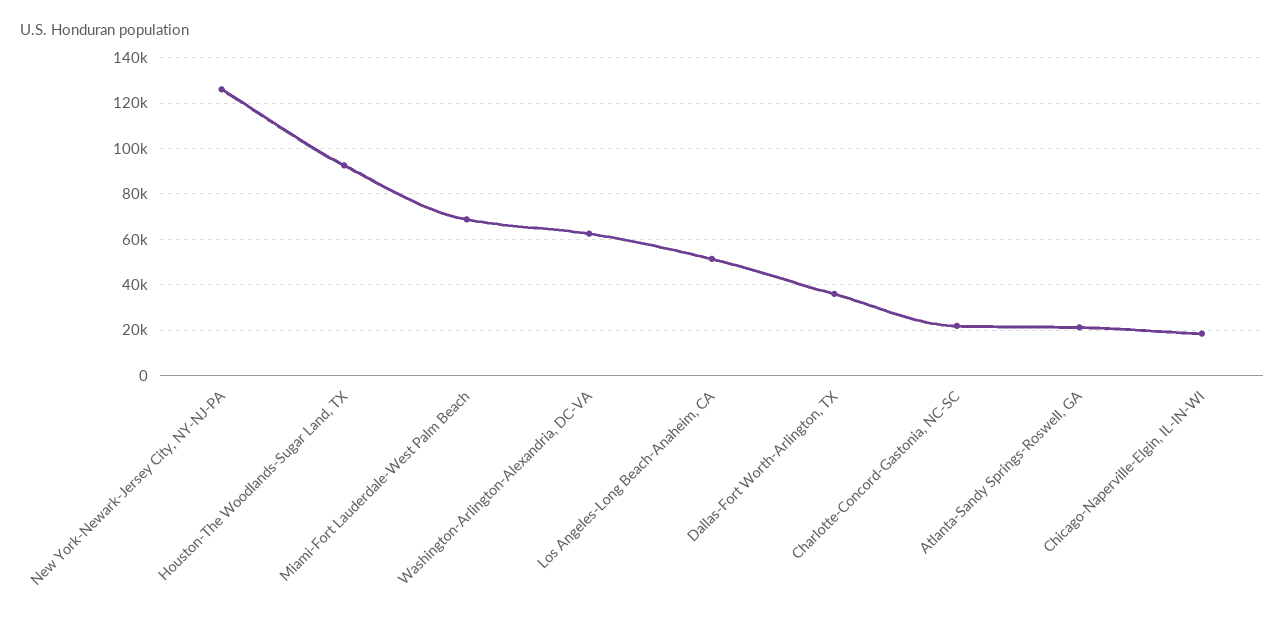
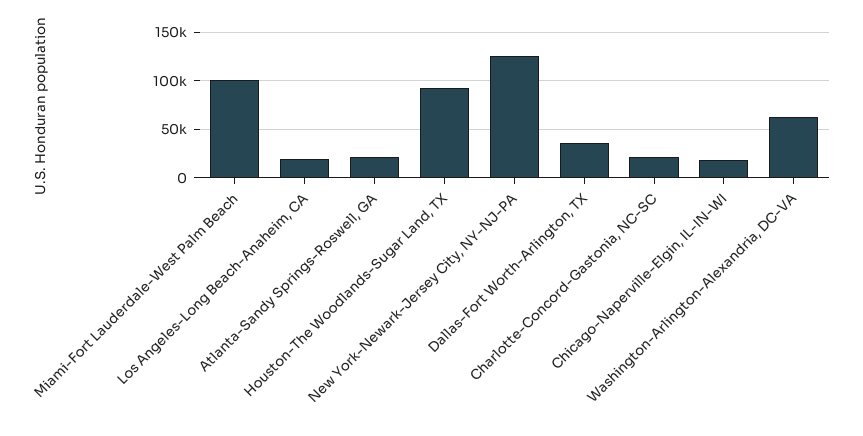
Miami-Fort Lauderdale-West Palm Beach: 70000 -> 100000
Los Angeles-Long Beach-Anaheim, CA: 50000 -> 20000

